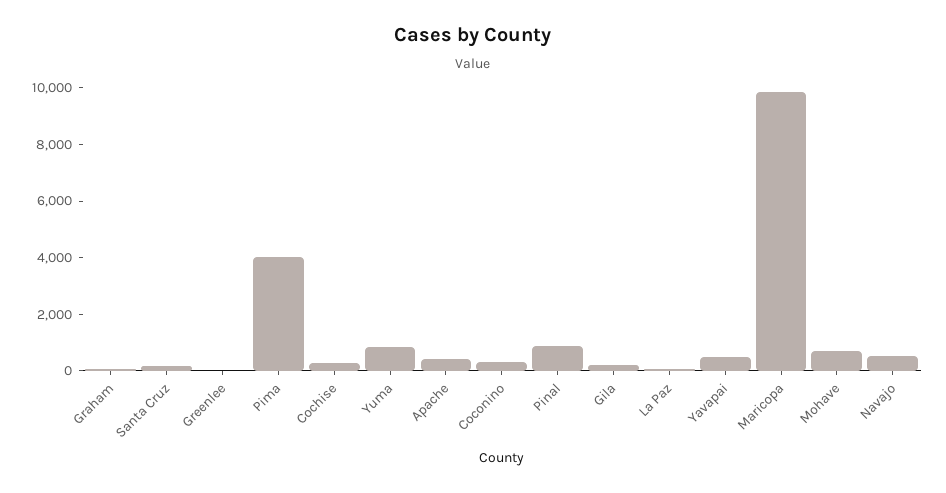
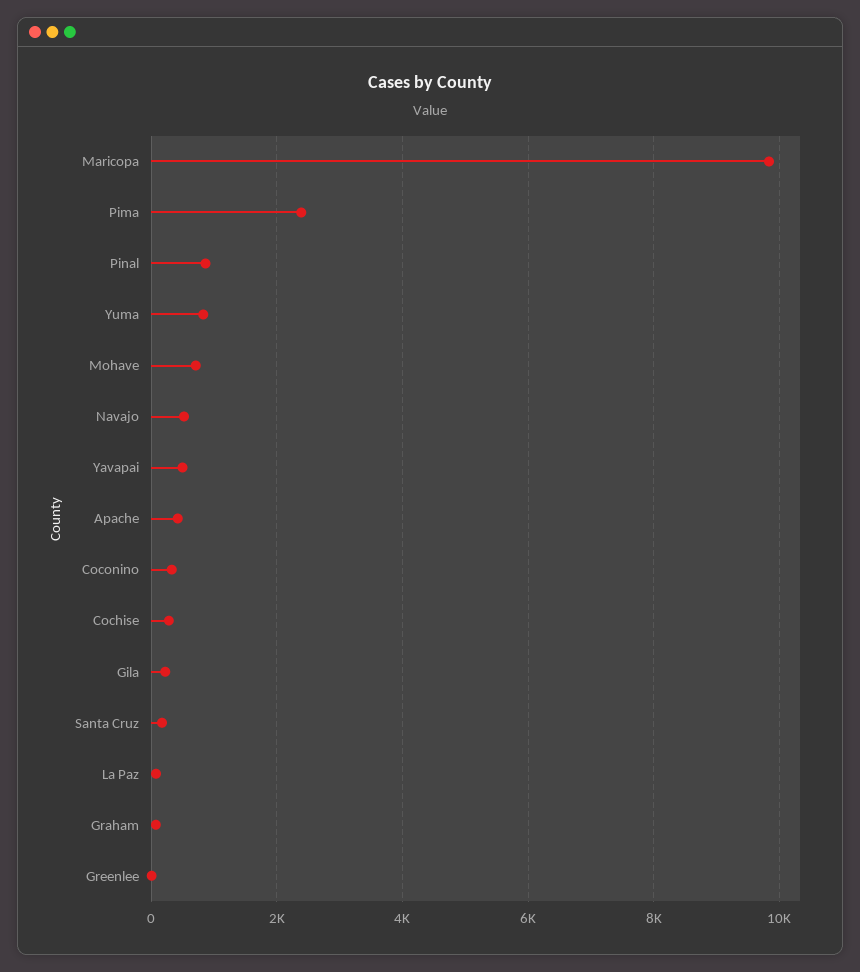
Pima: 4000 -> 2400

